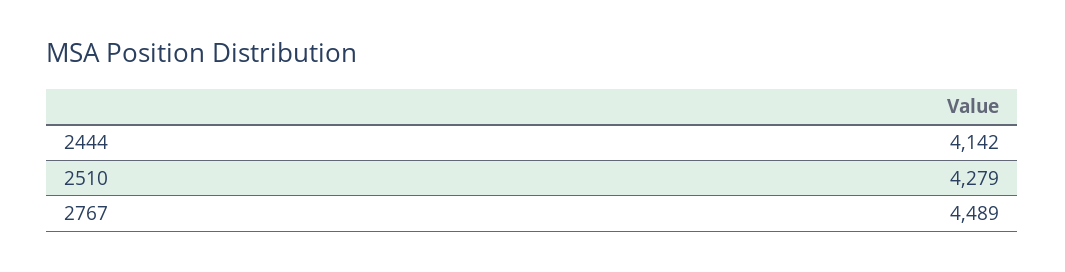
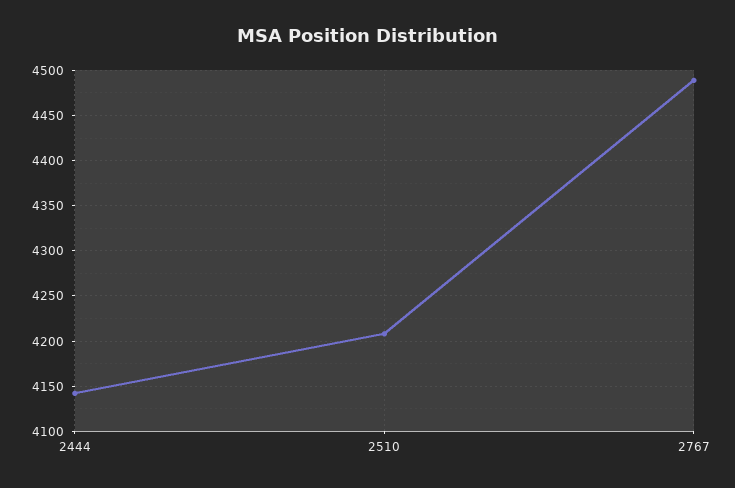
2510: 4279 -> 4210

